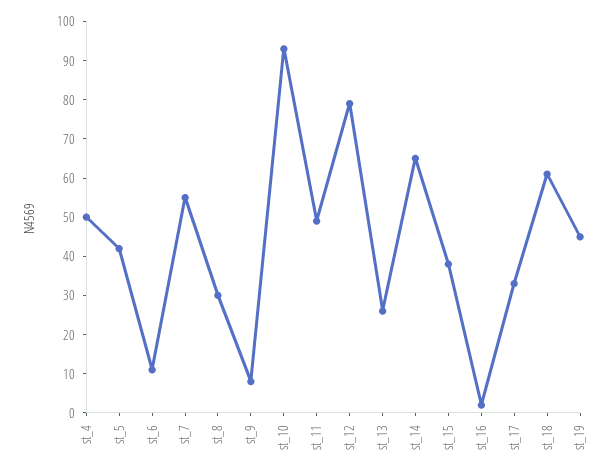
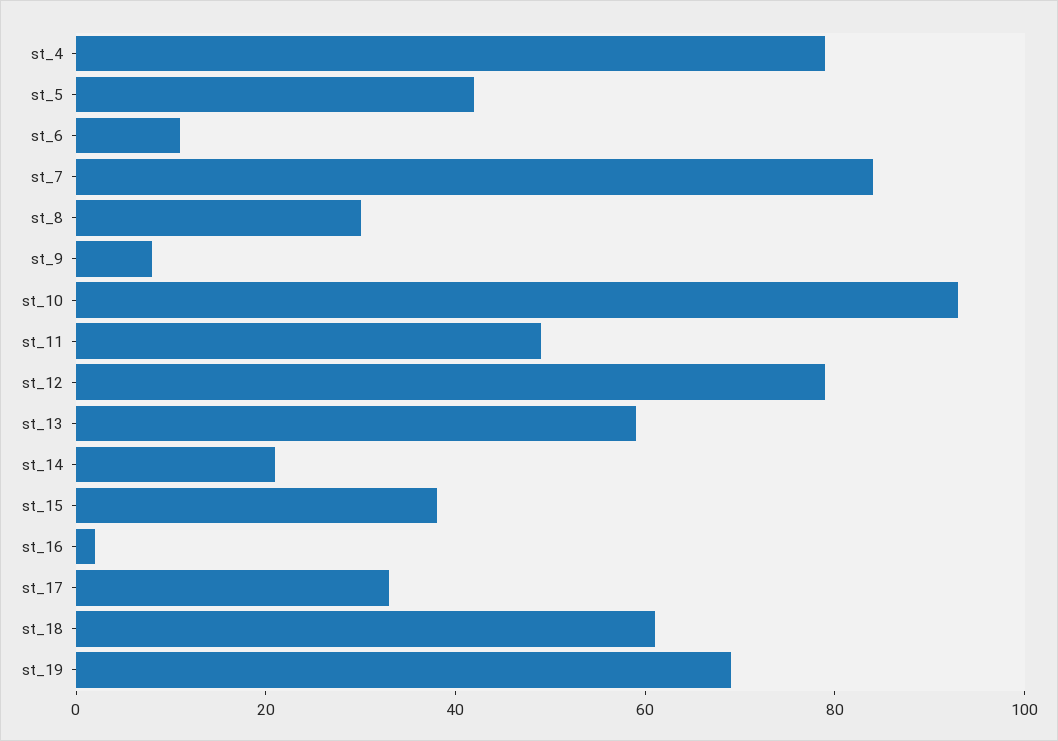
st_4: 50 -> 80
st_7: 55 -> 85
st_13: 25 -> 60
st_14: 65 -> 20
st_19: 45 -> 70

